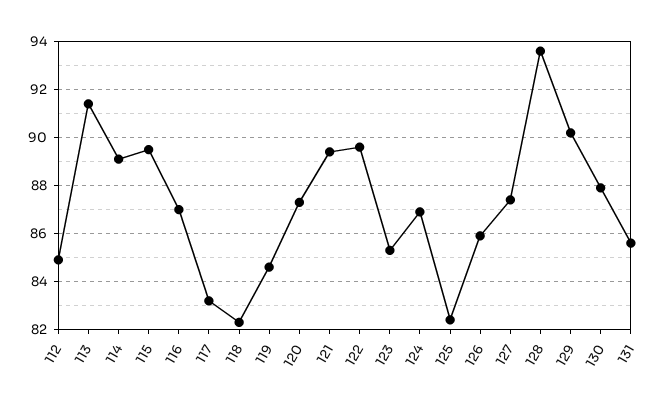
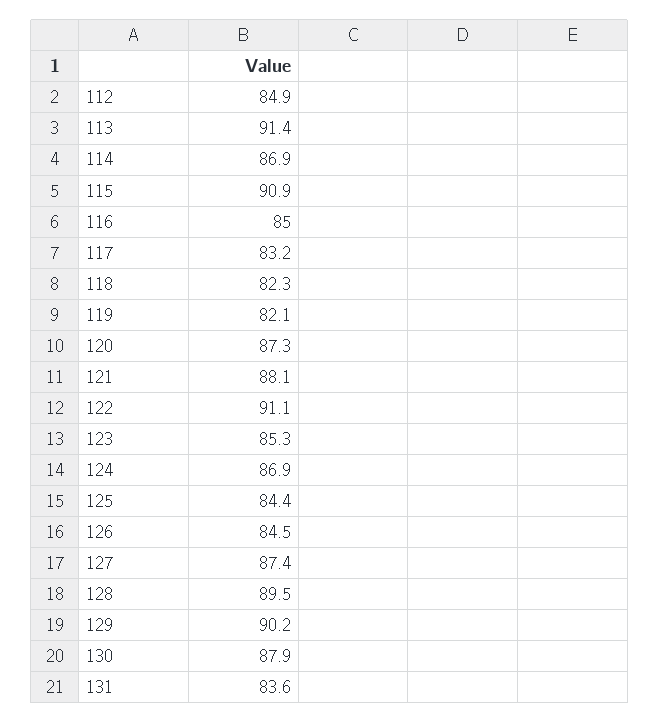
114: 89 -> 86.9
115: 89.5 -> 90.9
116: 87 -> 85
119: 84.5 -> 82.1
121: 89.5 -> 88.1
122: 89.5 -> 91.1
125: 82.5 -> 84.4
126: 86 -> 84.5
128: 93.5 -> 89.5
131: 85.5 -> 83.6

